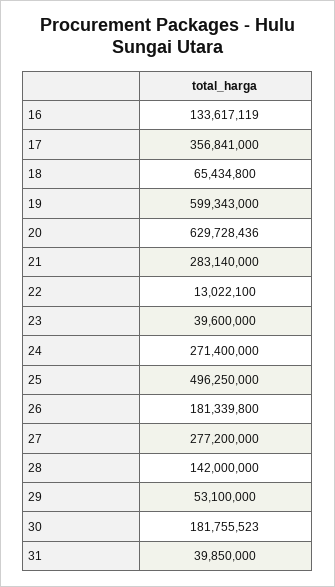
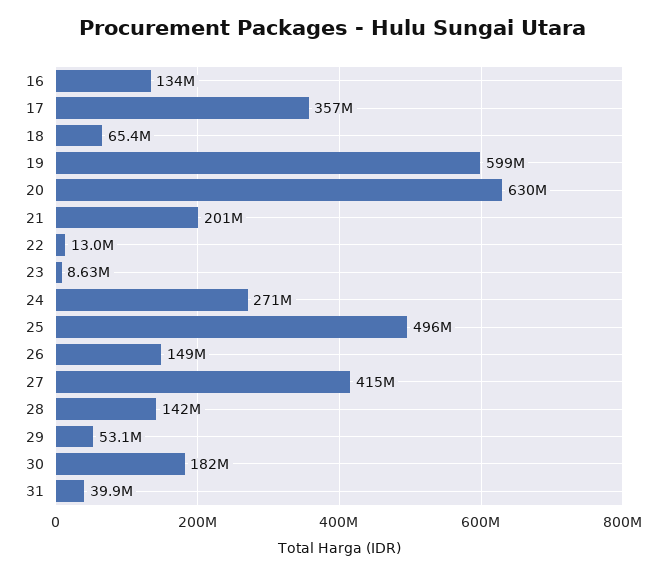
21: 283140000 -> 201000000
23: 39600000 -> 8630000
26: 181339800 -> 149000000
27: 277200000 -> 415000000

